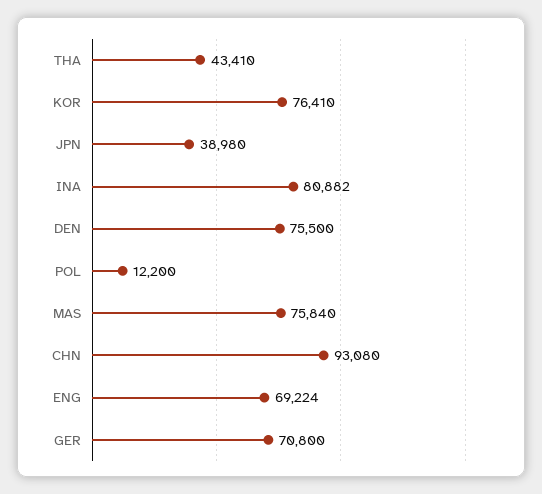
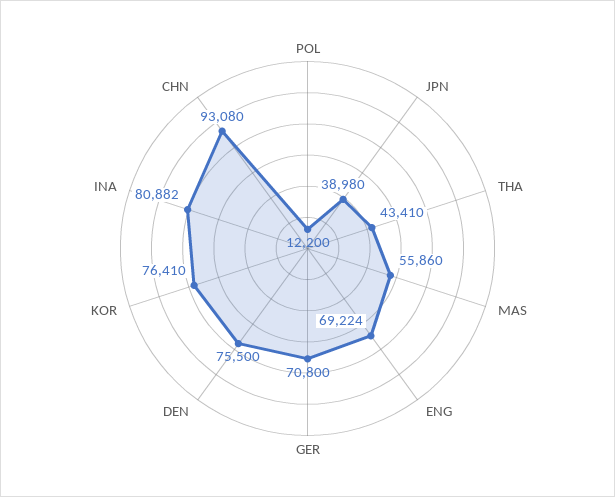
MAS: 75840 -> 55860

